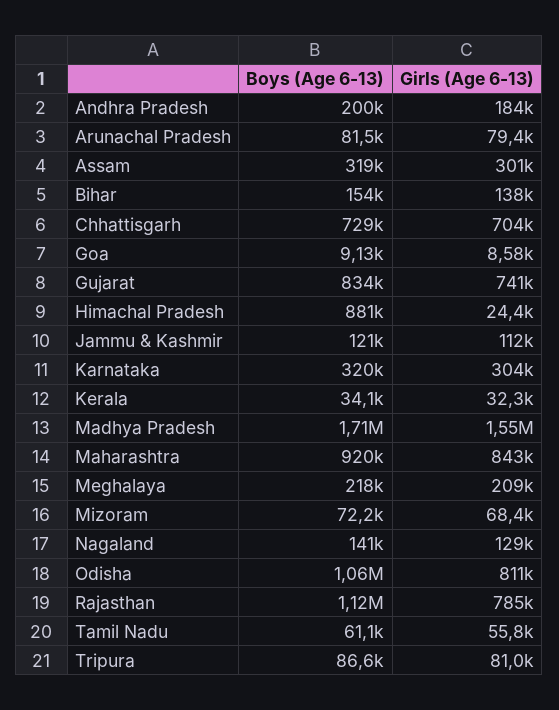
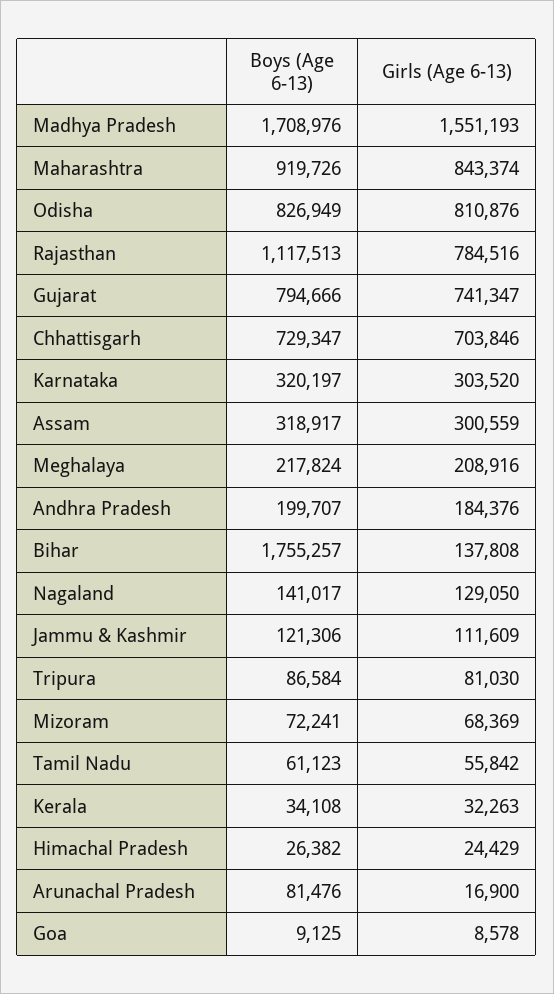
Girls (Age 6-13), Arunachal Pradesh: 79400 -> 16900
Boys (Age 6-13), Bihar: 154000 -> 1755257
Boys (Age 6-13), Gujarat: 834000 -> 794666
Boys (Age 6-13), Himachal Pradesh: 881000 -> 26382
Boys (Age 6-13), Odisha: 1060000 -> 826949

